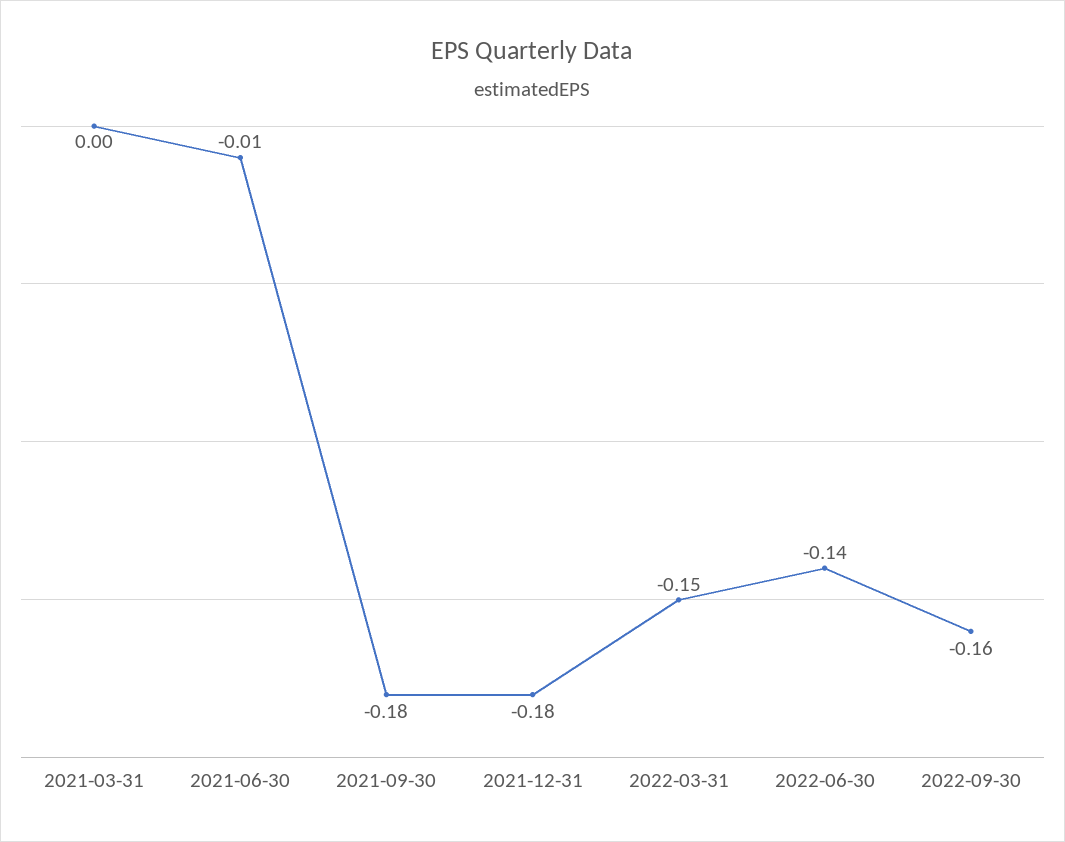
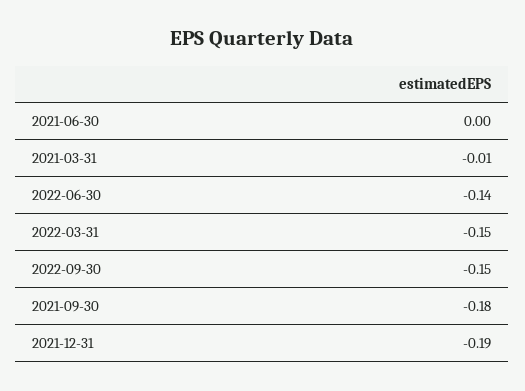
2021-03-31: 0 -> -0.01
2021-06-30: -0.01 -> 0
2021-12-31: -0.18 -> -0.19
2022-09-30: -0.16 -> -0.15

